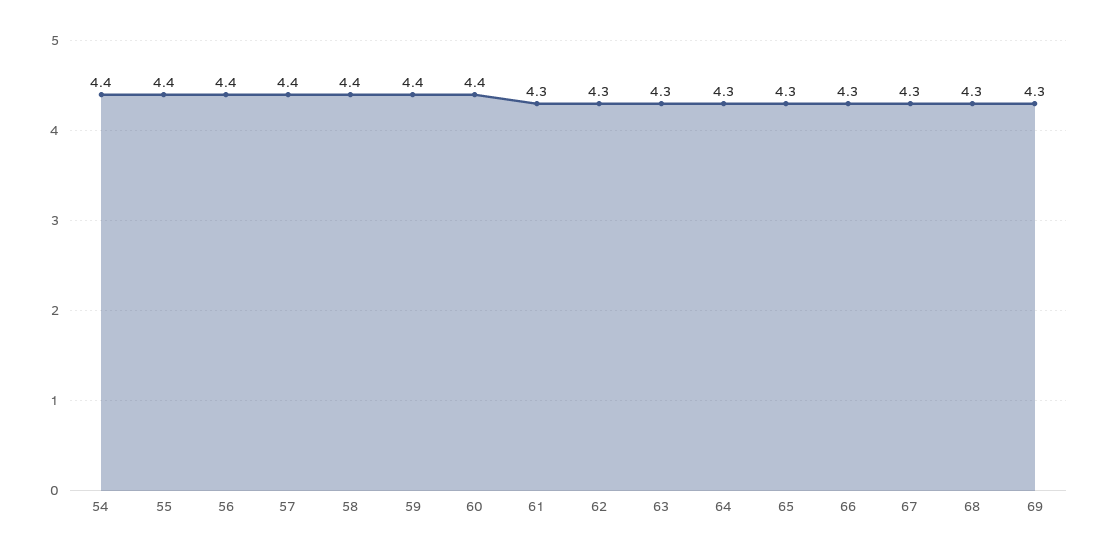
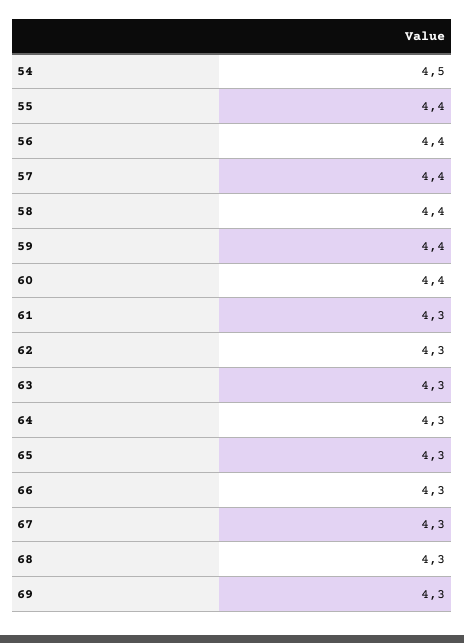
54: 4.4 -> 4.5

